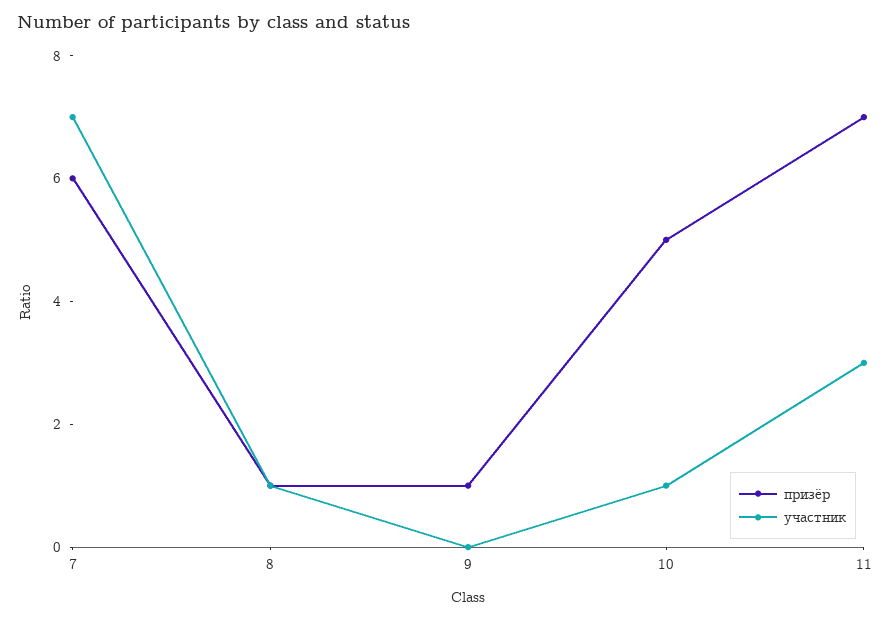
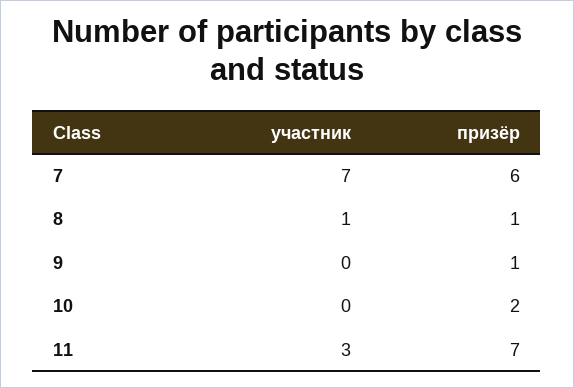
призёр, 10: 5 -> 2
участник, 10: 1 -> 0

